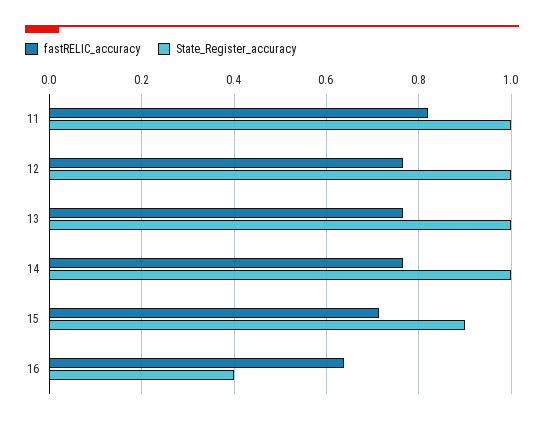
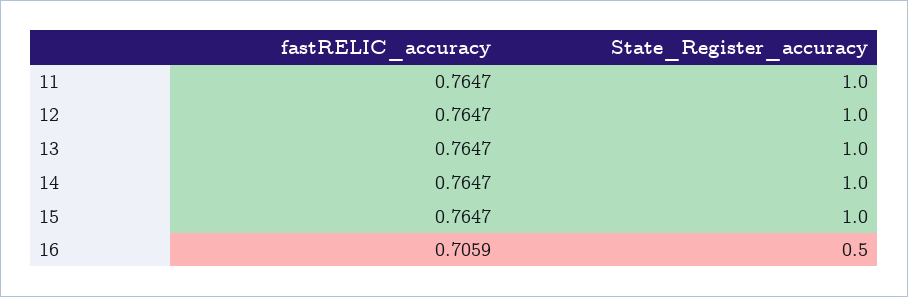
fastRELIC_accuracy, 11: 0.82 -> 0.7647
fastRELIC_accuracy, 15: 0.72 -> 0.7647
State_Register_accuracy, 15: 0.9 -> 1
fastRELIC_accuracy, 16: 0.64 -> 0.7059
State_Register_accuracy, 16: 0.4 -> 0.5

